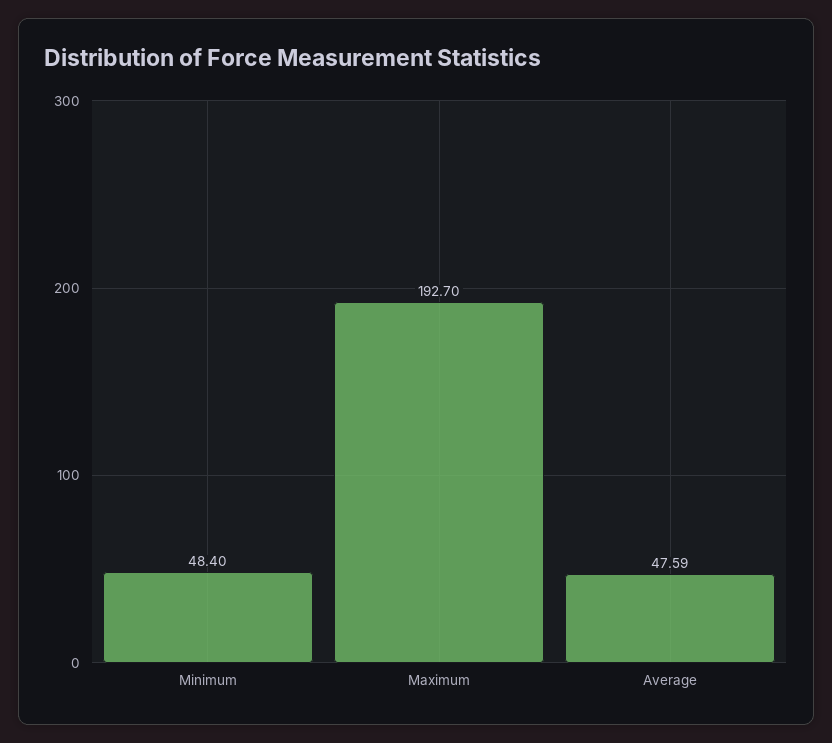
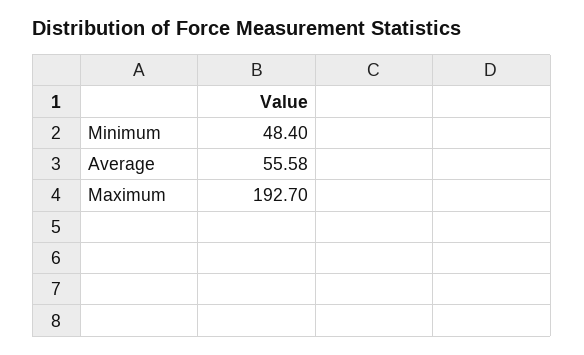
Average: 47.59 -> 55.58

